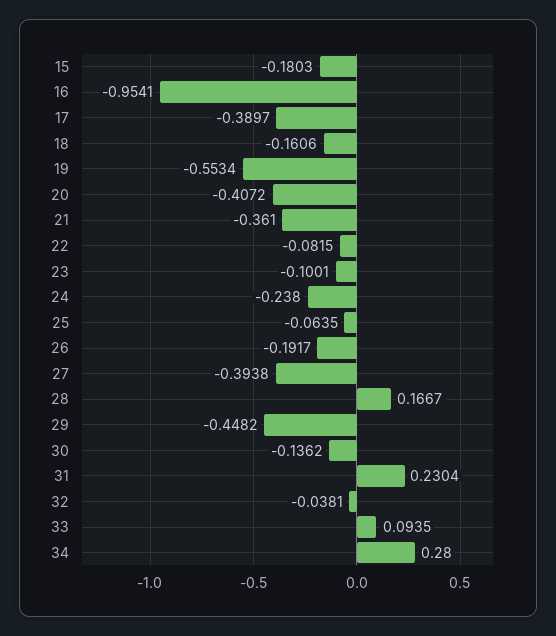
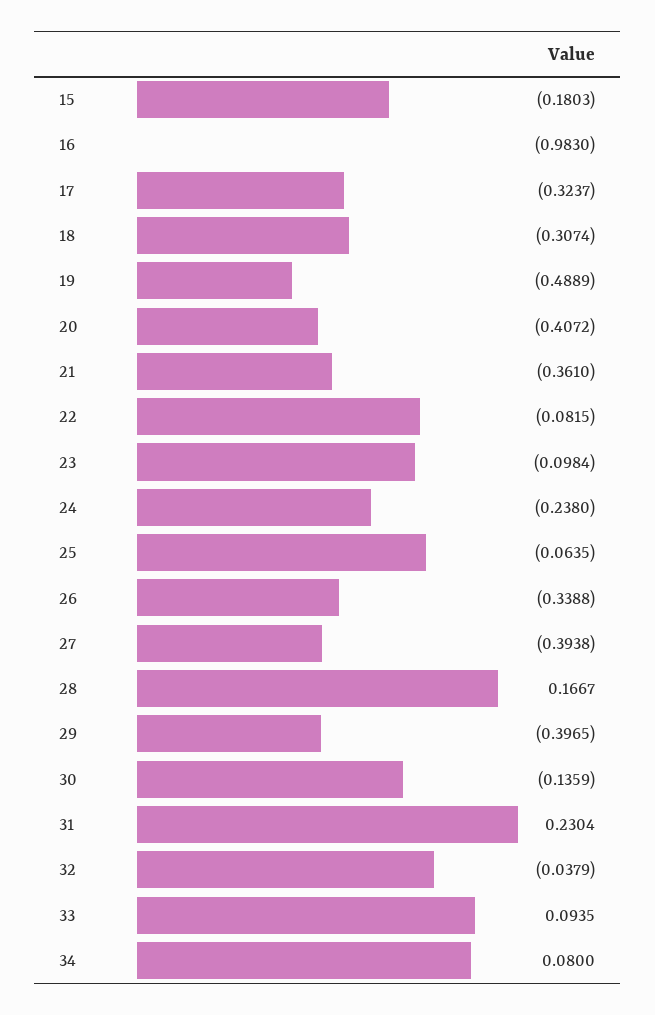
16: -0.9541 -> -0.983
17: -0.3897 -> -0.3237
18: -0.1606 -> -0.3074
19: -0.5534 -> -0.4889
23: -0.1001 -> -0.0984
26: -0.1917 -> -0.3388
29: -0.4482 -> -0.3965
30: -0.1362 -> -0.1359
32: -0.0381 -> -0.0379
34: 0.28 -> 0.08

